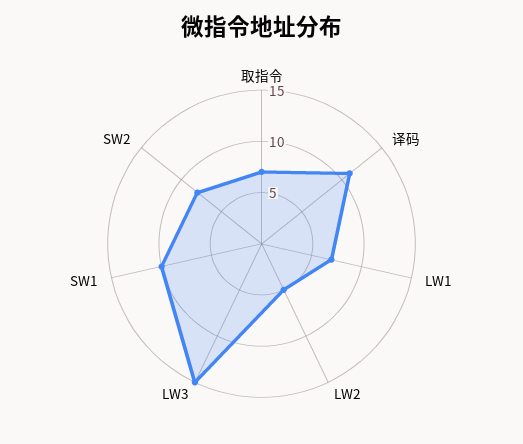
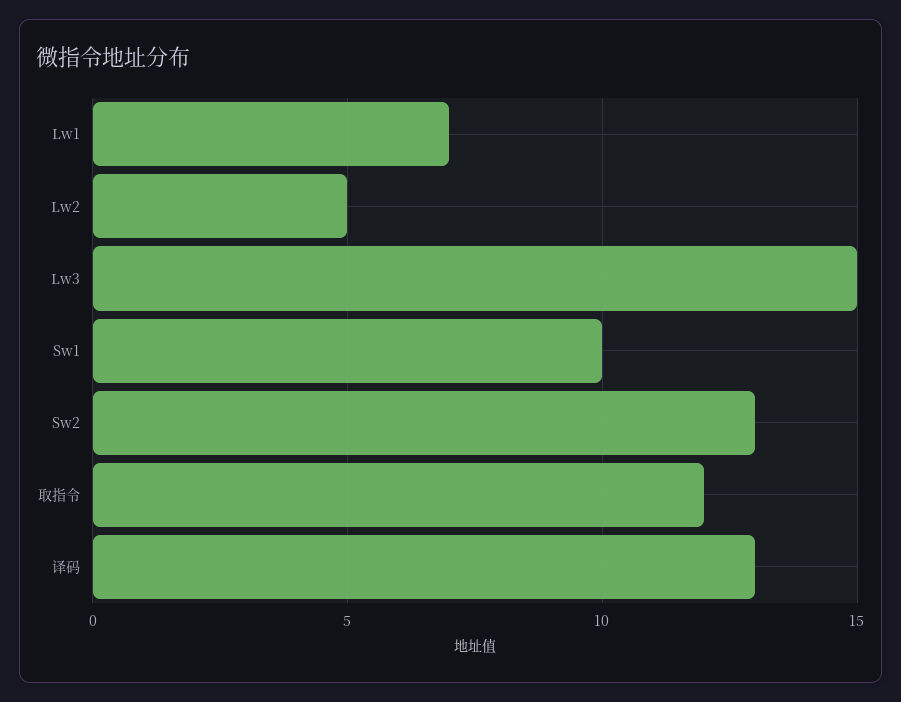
取指令: 7 -> 12
译码: 11 -> 13
SW2: 8 -> 13

